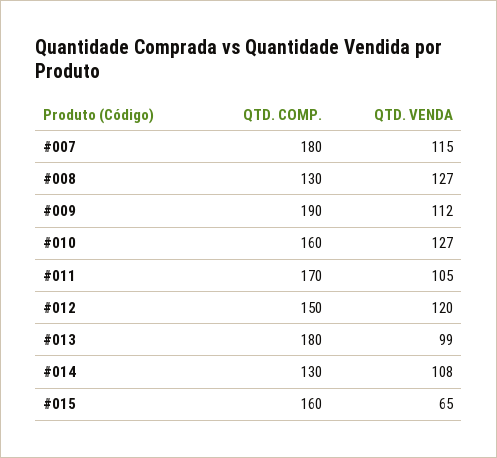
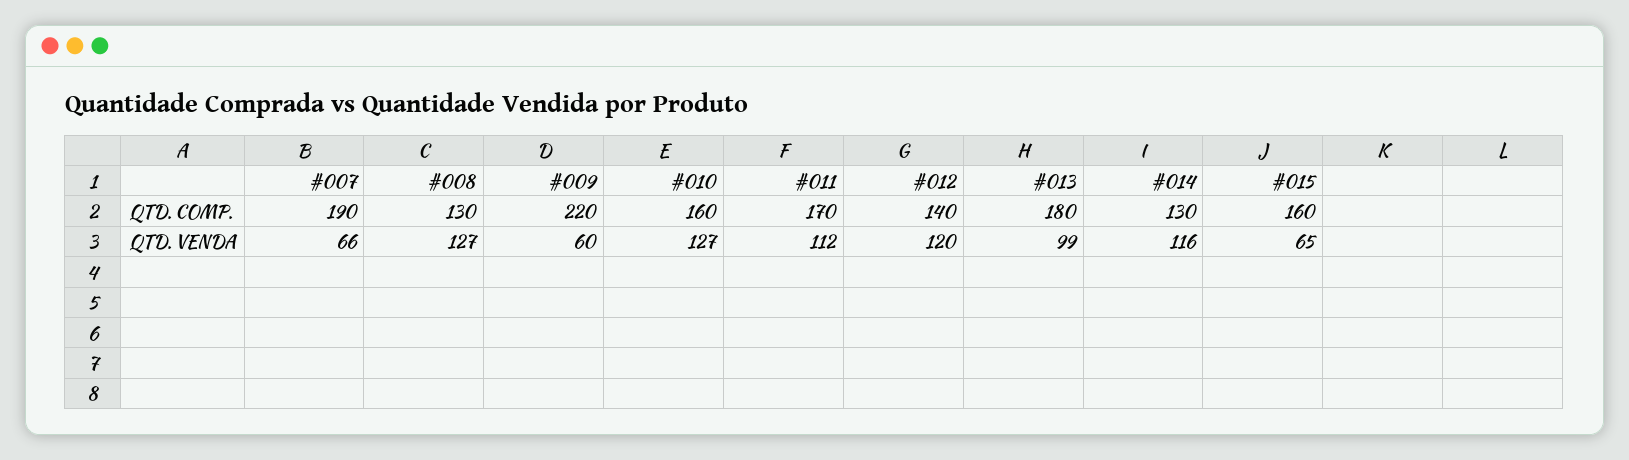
QTD. COMP., #007: 180 -> 190
QTD. VENDA, #007: 115 -> 66
QTD. COMP., #009: 190 -> 220
QTD. VENDA, #009: 112 -> 60
QTD. VENDA, #011: 105 -> 112
QTD. COMP., #012: 150 -> 140
QTD. VENDA, #014: 108 -> 116

